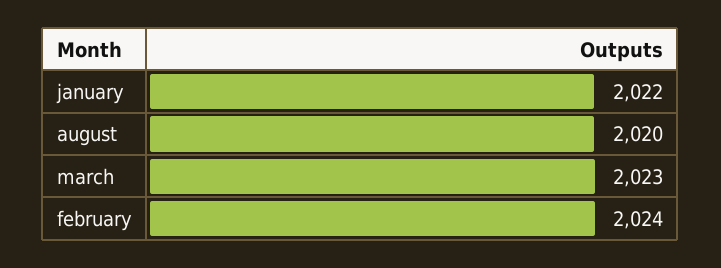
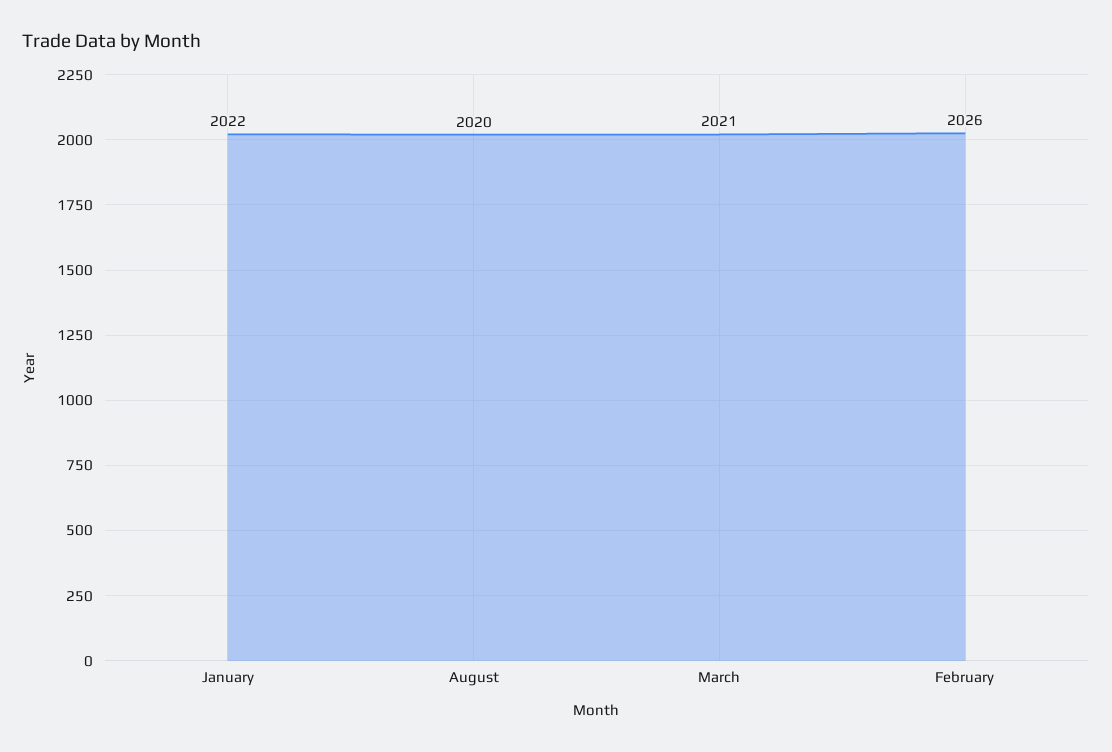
march: 2023 -> 2021
february: 2024 -> 2026

